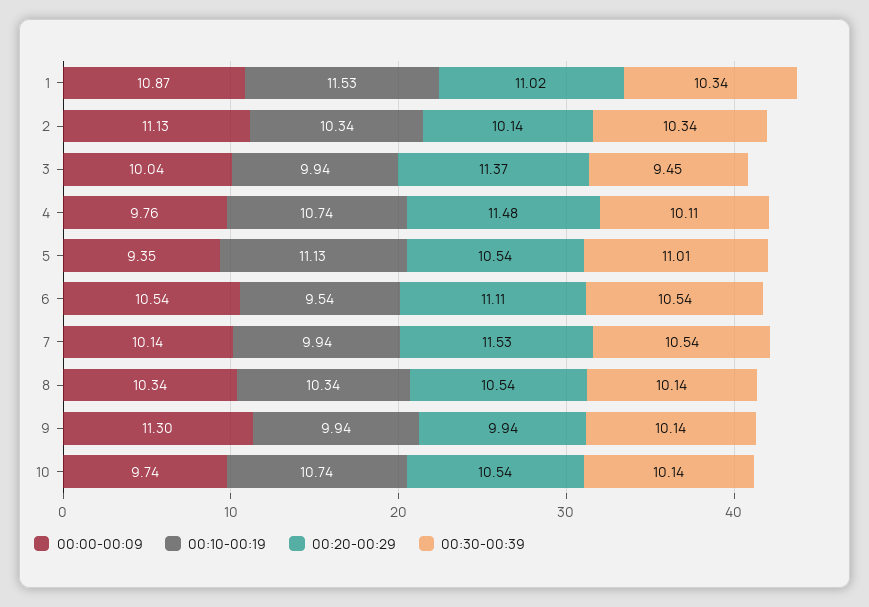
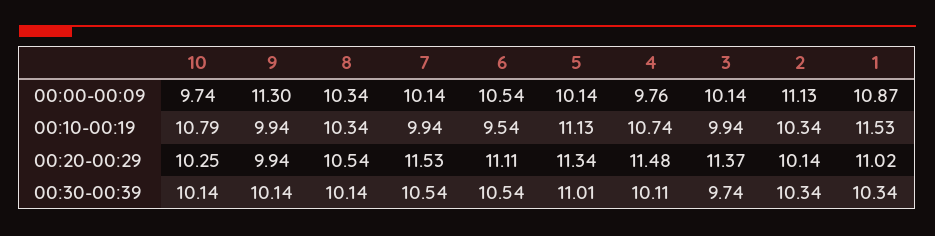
00:00-00:09, 3: 10.04 -> 10.14
00:30-00:39, 3: 9.45 -> 9.74
00:00-00:09, 5: 9.35 -> 10.14
00:20-00:29, 5: 10.54 -> 11.34
00:10-00:19, 10: 10.74 -> 10.79
00:20-00:29, 10: 10.54 -> 10.25

